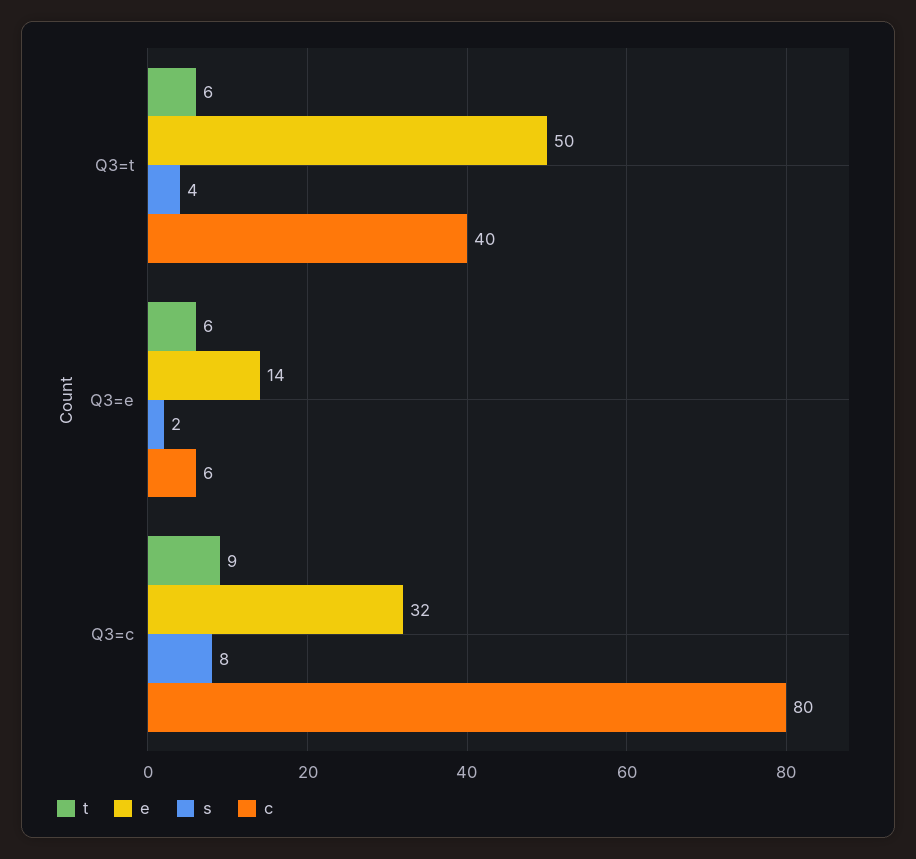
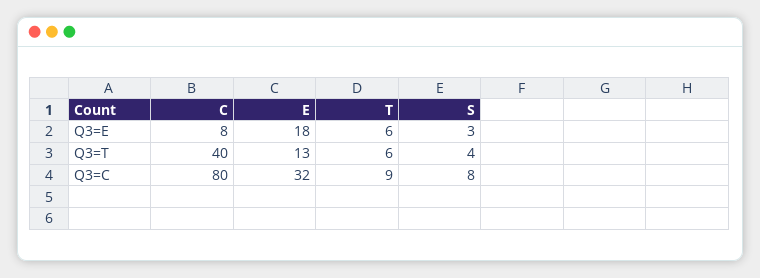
e, Q3=t: 50 -> 13
e, Q3=e: 14 -> 18
s, Q3=e: 2 -> 3
c, Q3=e: 6 -> 8

